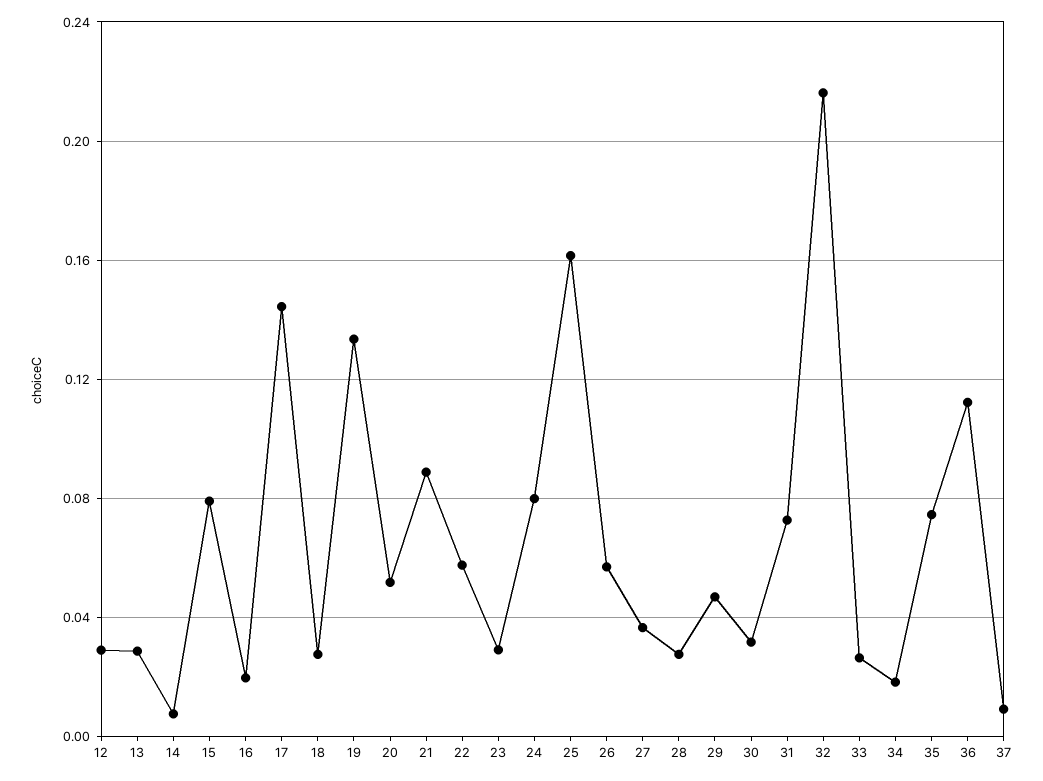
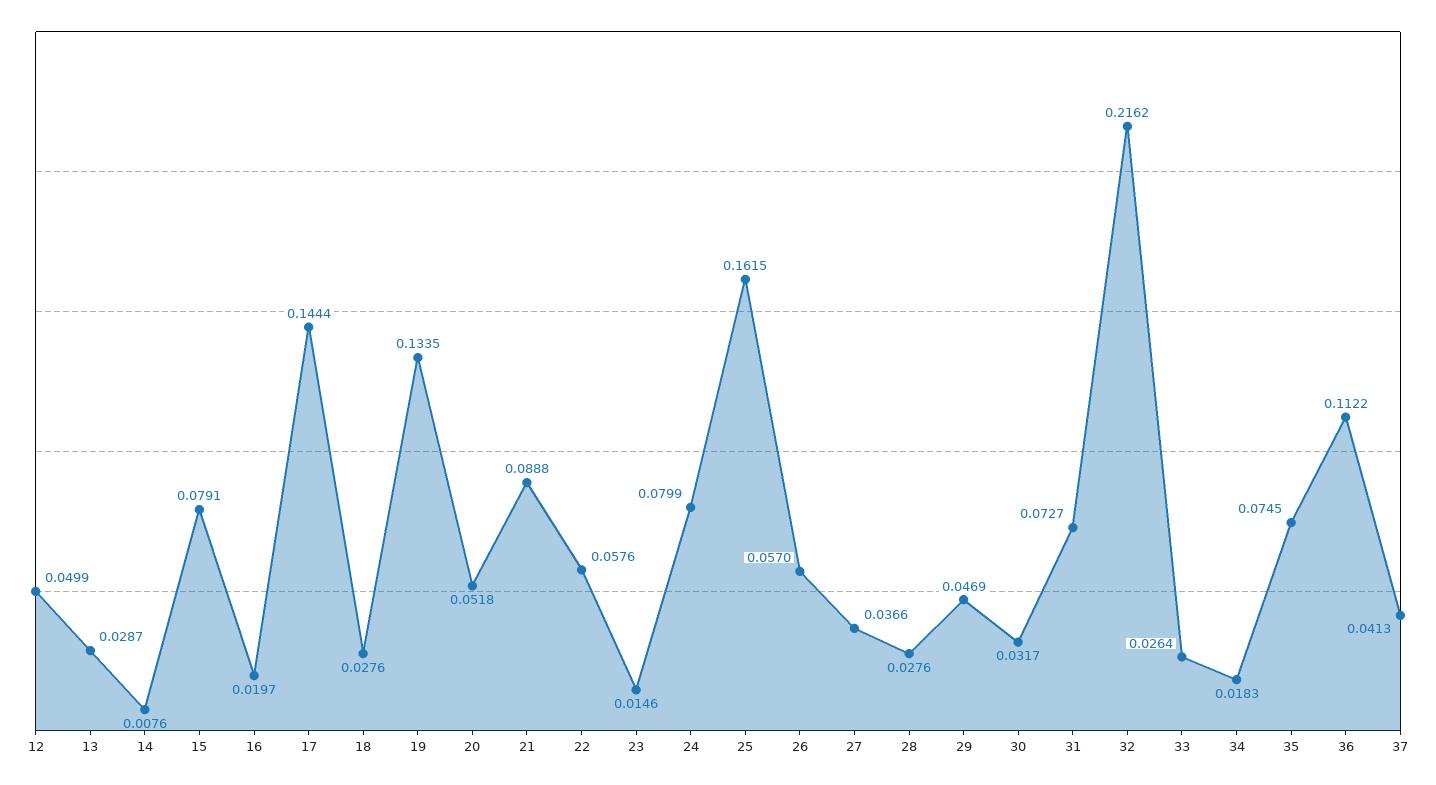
12: 0.03 -> 0.0499
23: 0.03 -> 0.0146
37: 0.01 -> 0.0413

